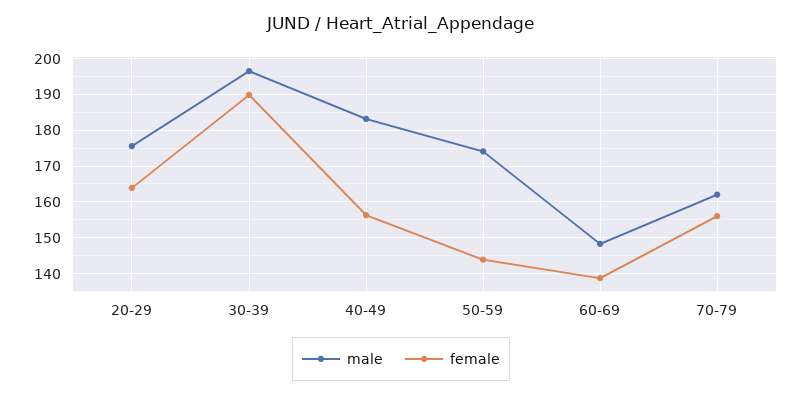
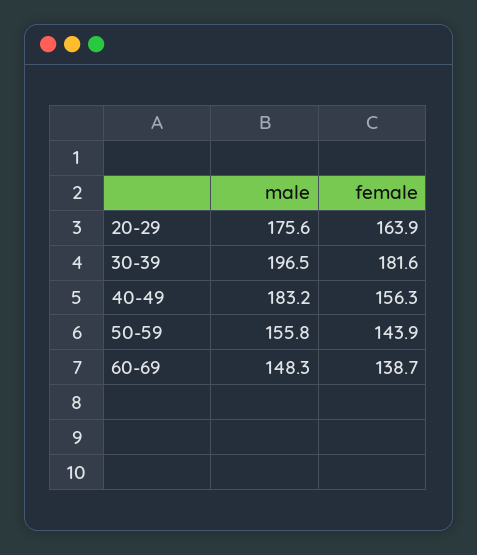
female, 30-39: 190 -> 181.6
male, 50-59: 174 -> 155.8
male, 70-79: 162 -> none
female, 70-79: 156 -> none

